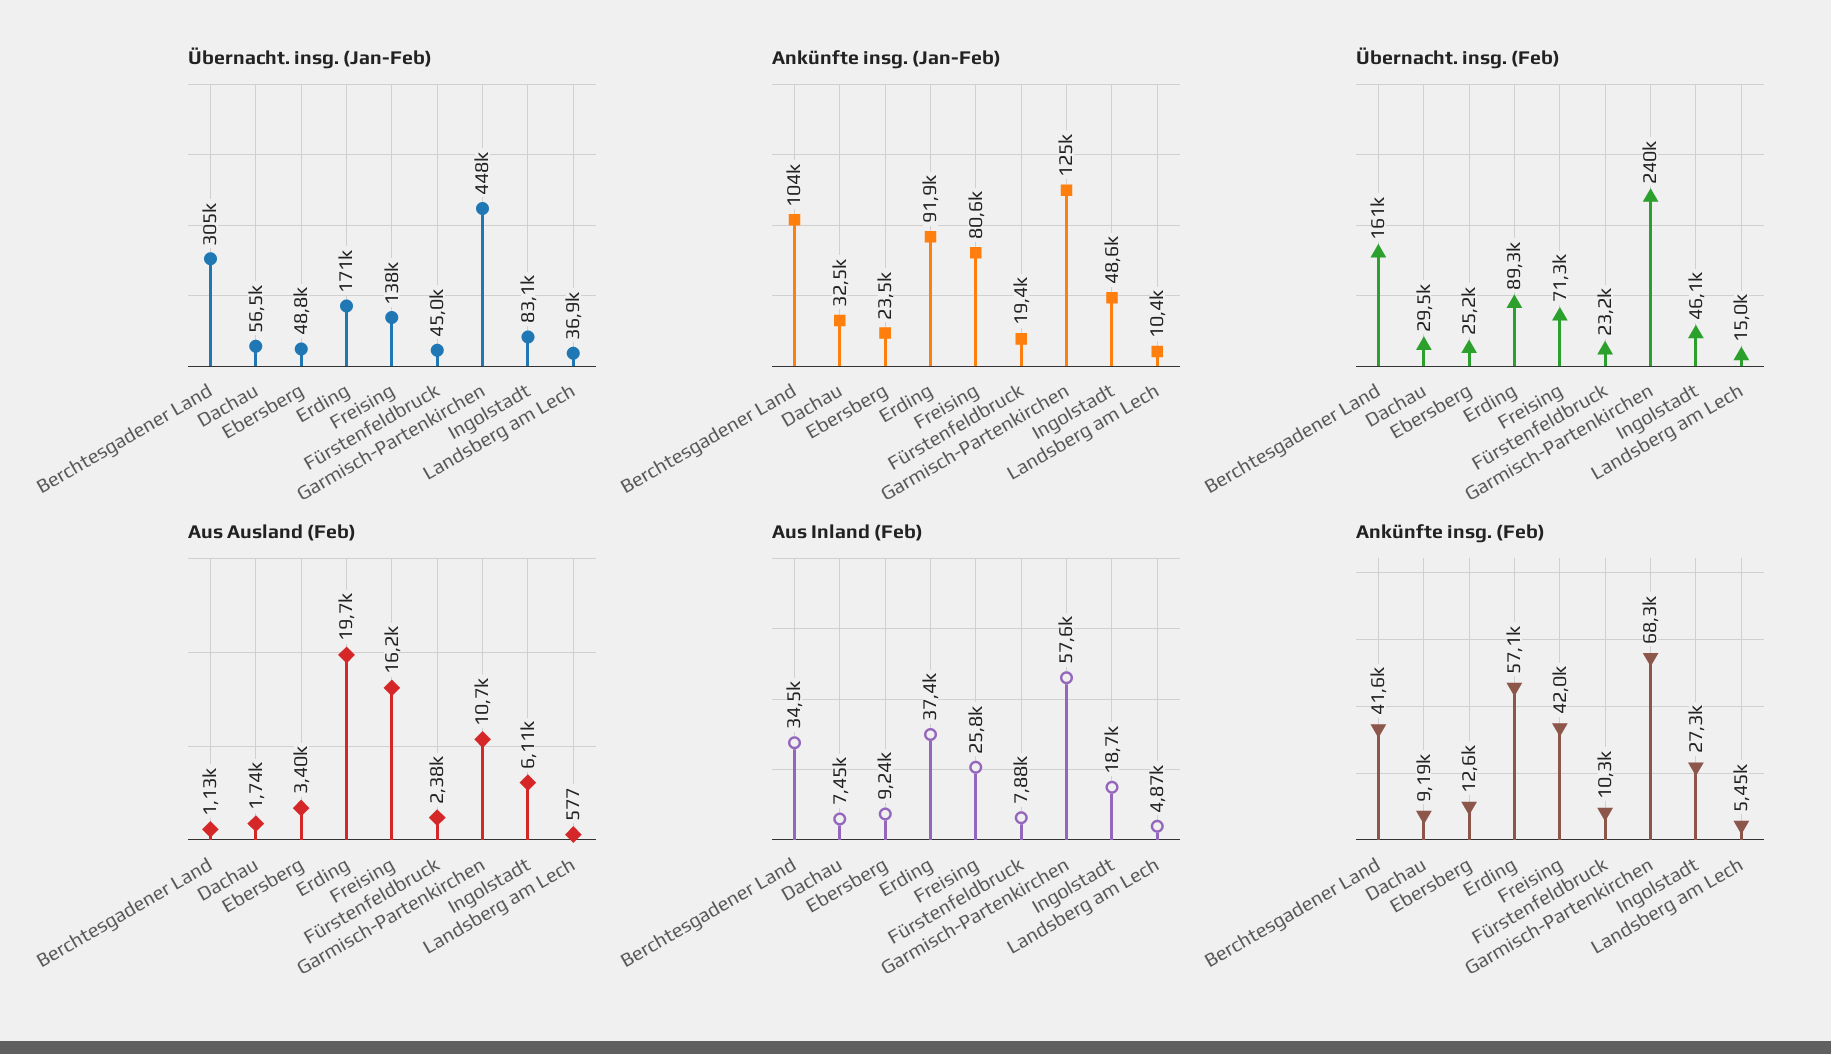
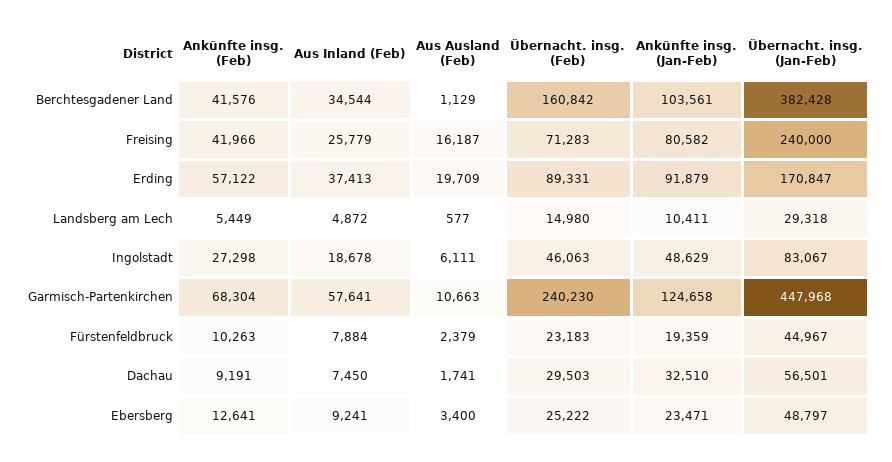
Übernacht. insg. (Jan-Feb), Berchtesgadener Land: 305000 -> 382428
Übernacht. insg. (Jan-Feb), Freising: 138000 -> 240000
Übernacht. insg. (Jan-Feb), Landsberg am Lech: 36900 -> 29318

